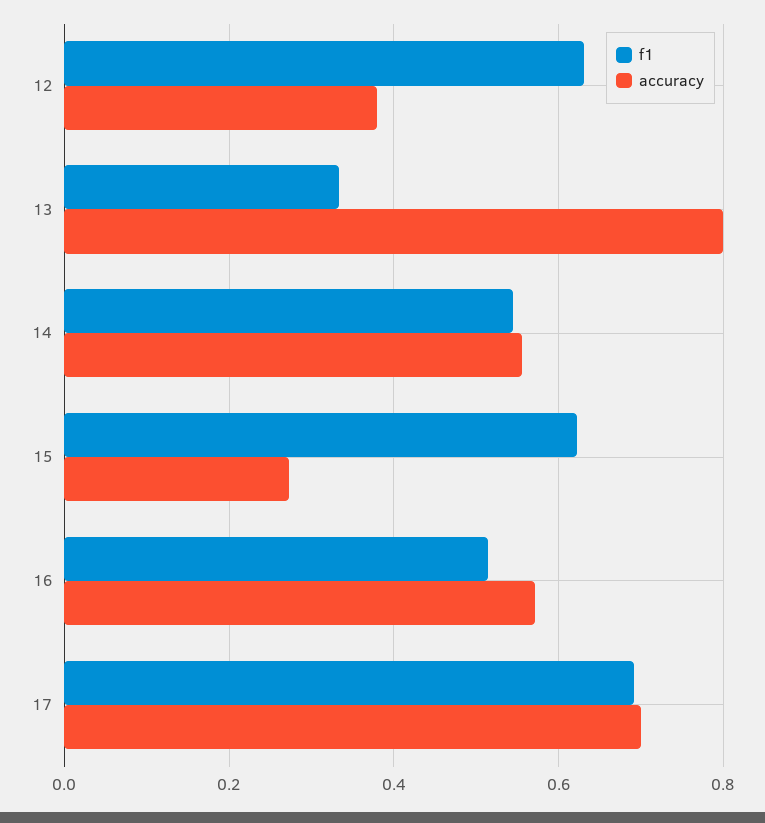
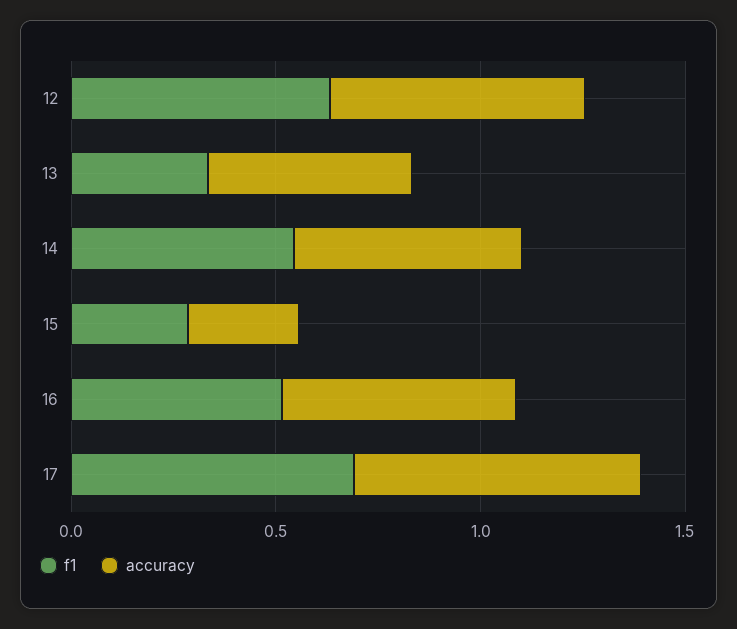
accuracy, 12: 0.38 -> 0.6
accuracy, 13: 0.8 -> 0.5
f1, 15: 0.62 -> 0.3

